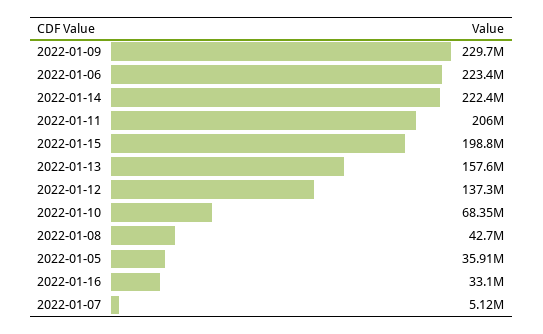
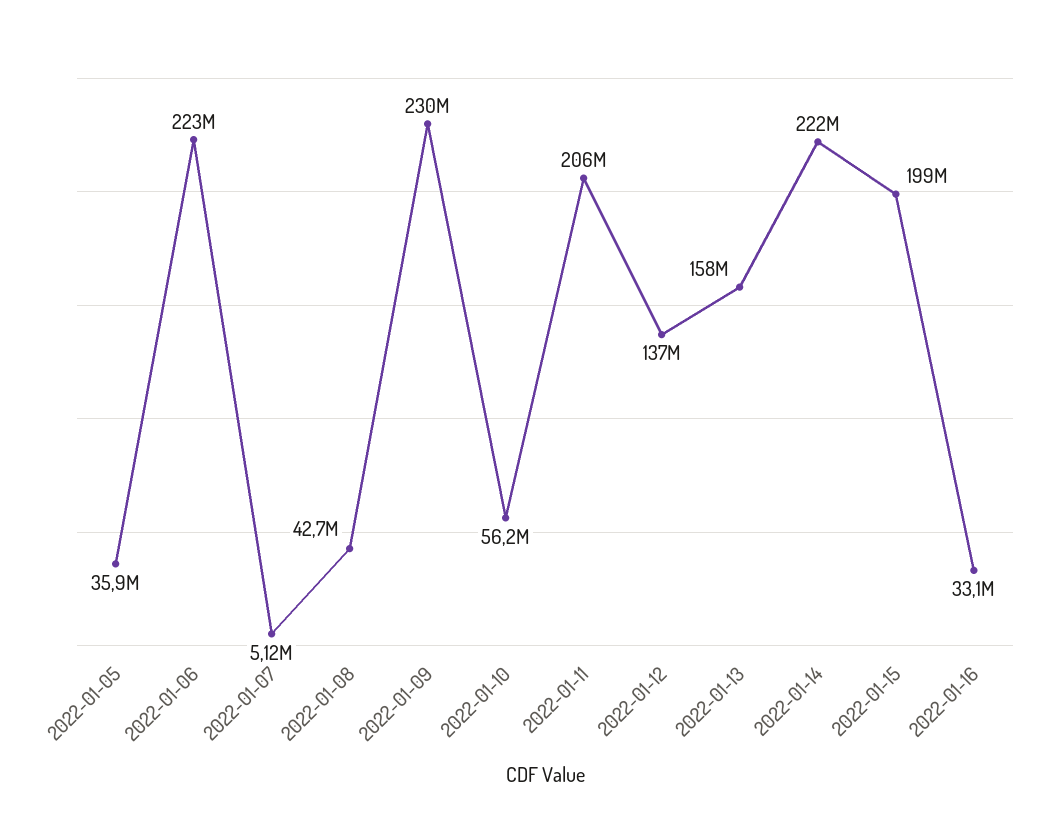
2022-01-10: 68350000 -> 56200000

